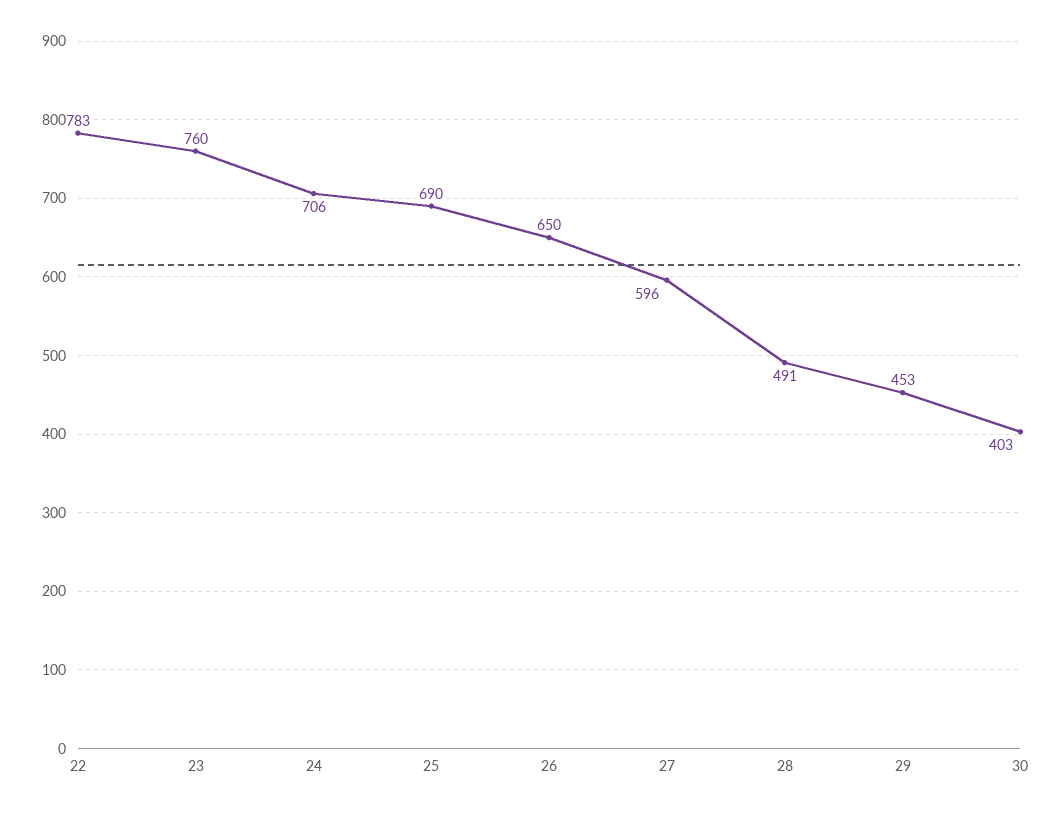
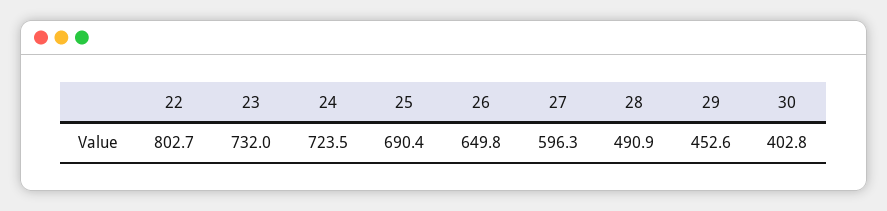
22: 783 -> 802.7
23: 760 -> 732
24: 706 -> 723.5

